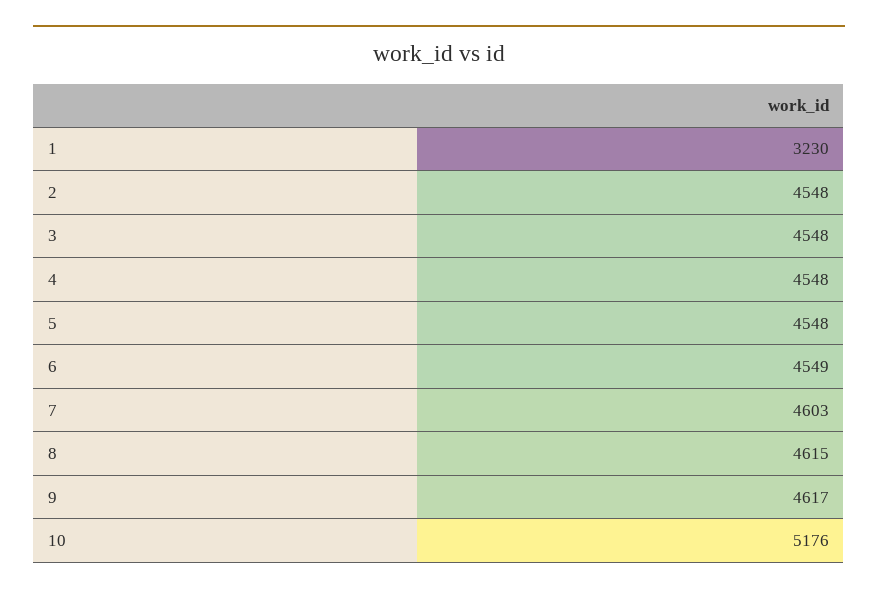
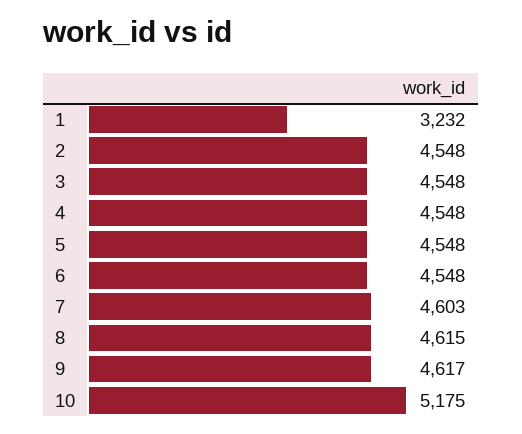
1: 3230 -> 3232
6: 4549 -> 4548
10: 5176 -> 5175

